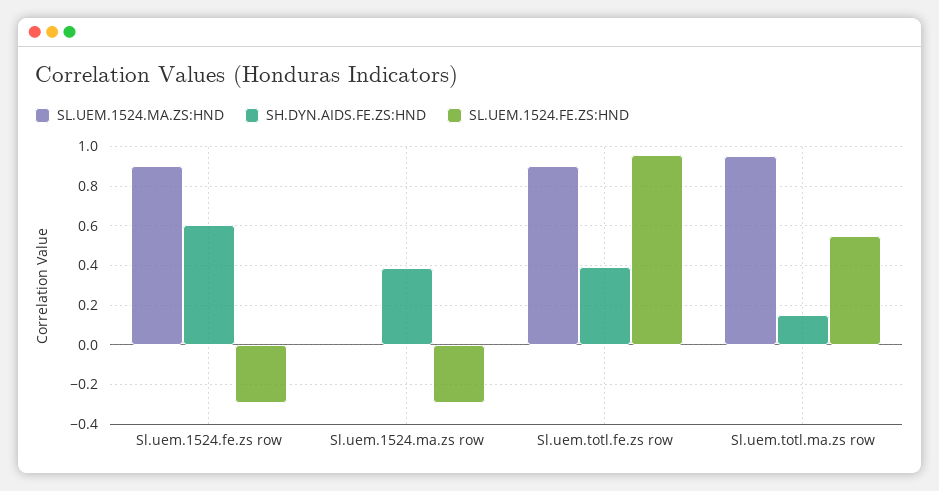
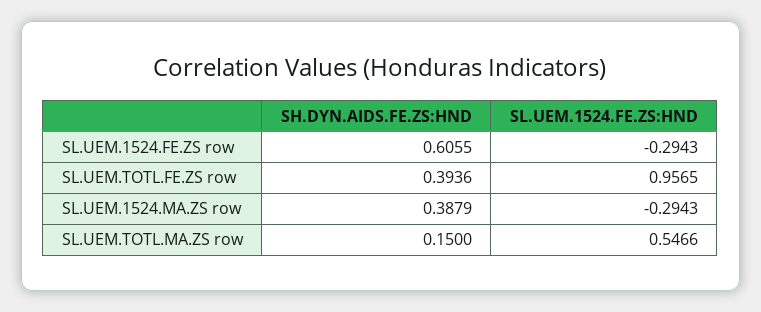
SL.UEM.1524.MA.ZS:HND, Sl.uem.1524.fe.zs row: 0.9 -> none
SL.UEM.1524.MA.ZS:HND, Sl.uem.1524.ma.zs row: 0 -> none
SL.UEM.1524.MA.ZS:HND, Sl.uem.totl.fe.zs row: 0.9 -> none
SL.UEM.1524.MA.ZS:HND, Sl.uem.totl.ma.zs row: 0.95 -> none

